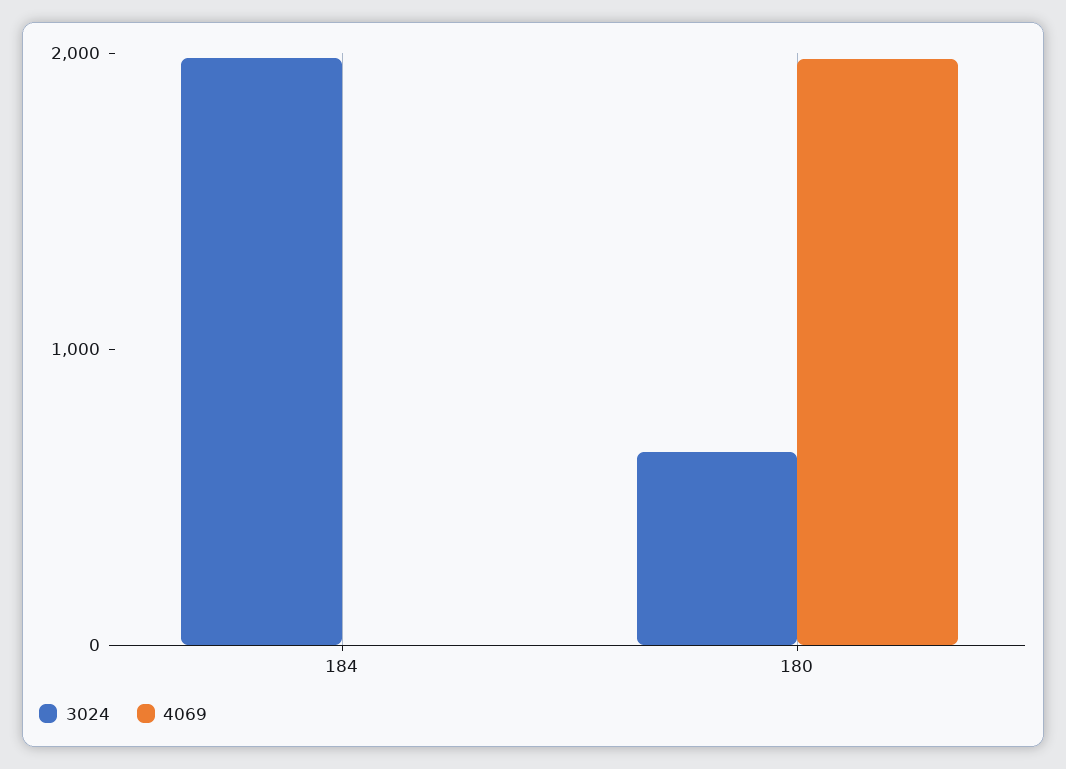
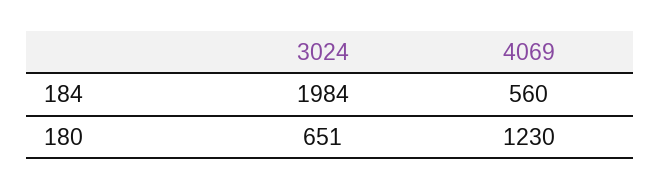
4069, 184: 0 -> 560
4069, 180: 2000 -> 1230

